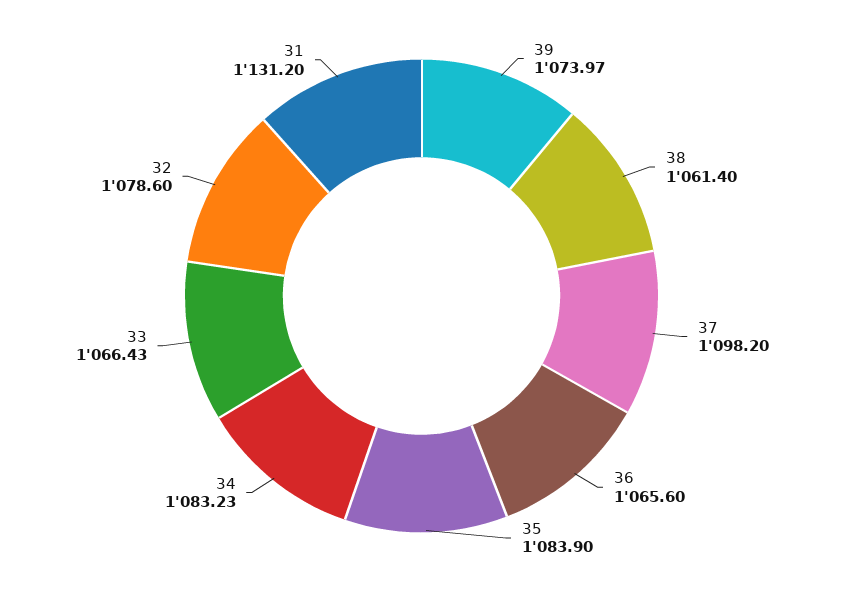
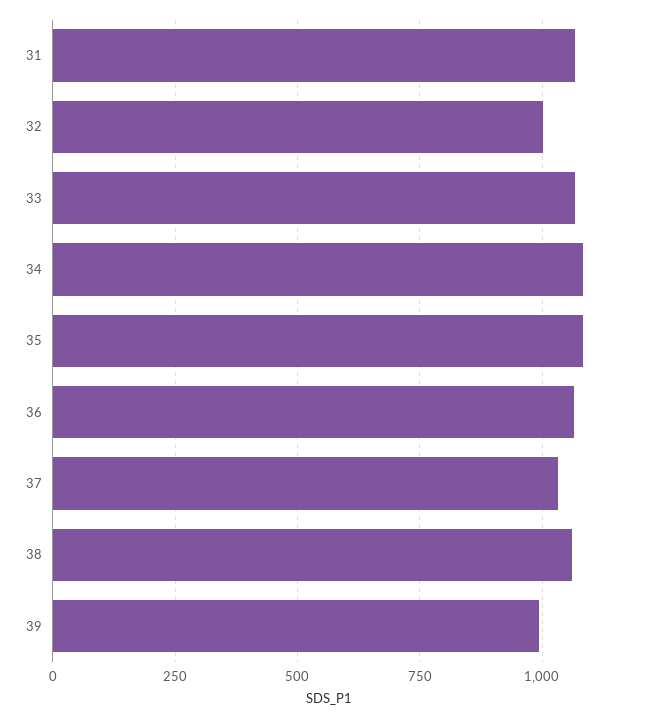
39: 1073.97 -> 1000
37: 1098.2 -> 1025
32: 1078.6 -> 1000
31: 1131.2 -> 1075

